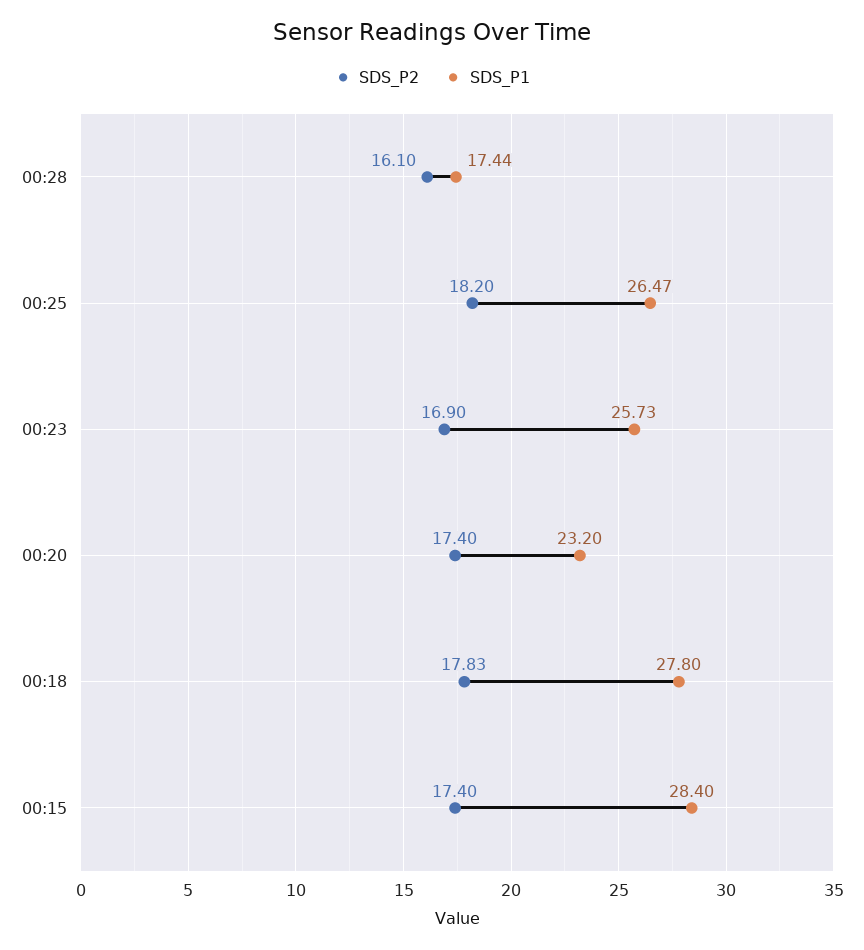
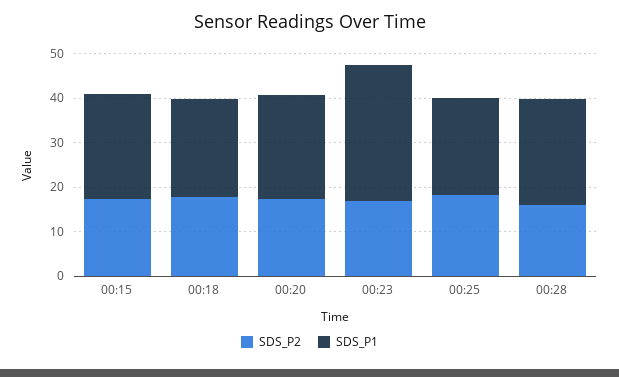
SDS_P1, 00:28: 17.44 -> 24
SDS_P1, 00:25: 26.47 -> 22
SDS_P1, 00:23: 25.73 -> 30
SDS_P1, 00:18: 27.8 -> 22
SDS_P1, 00:15: 28.4 -> 24

